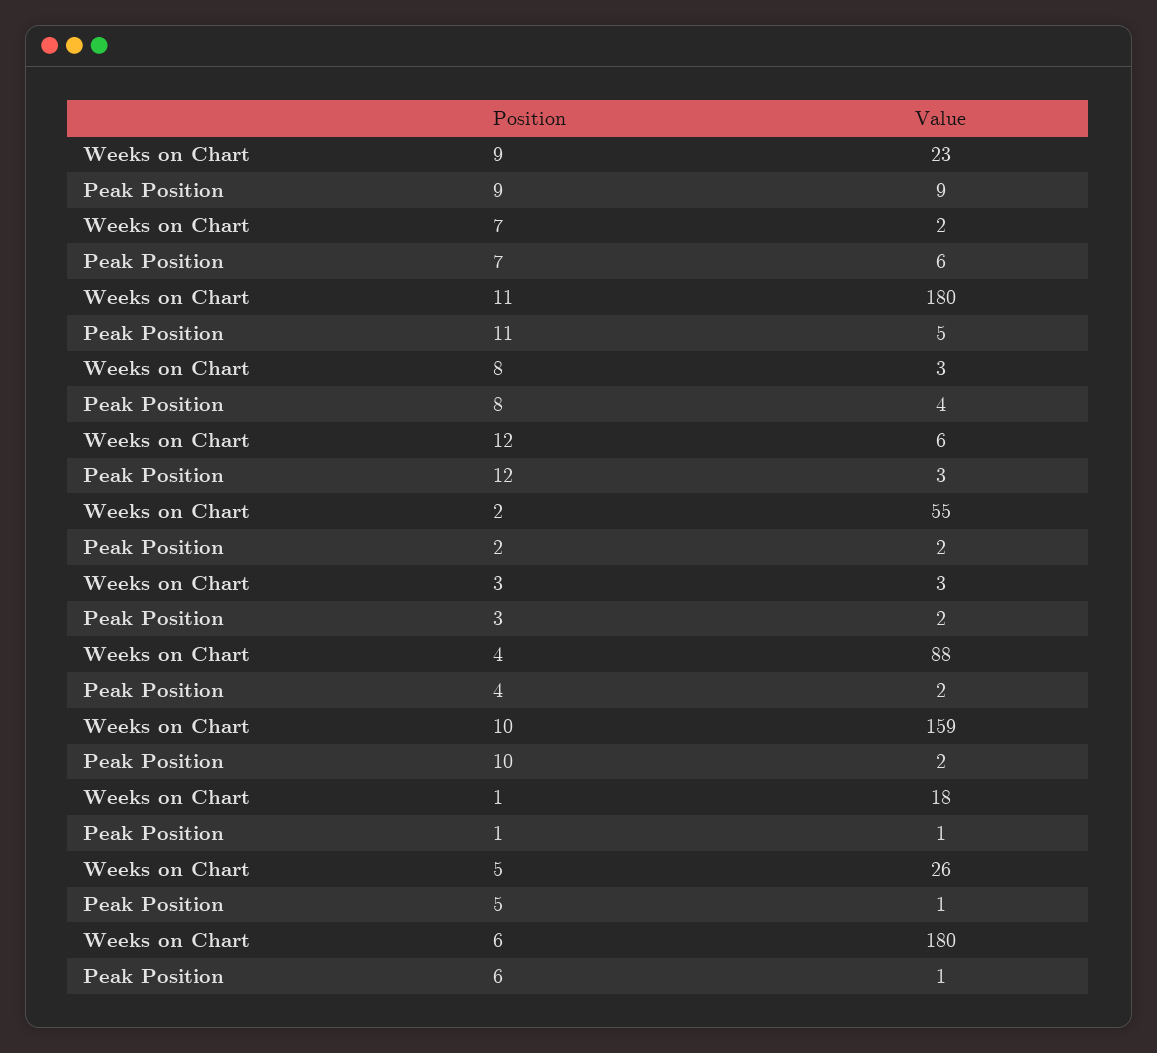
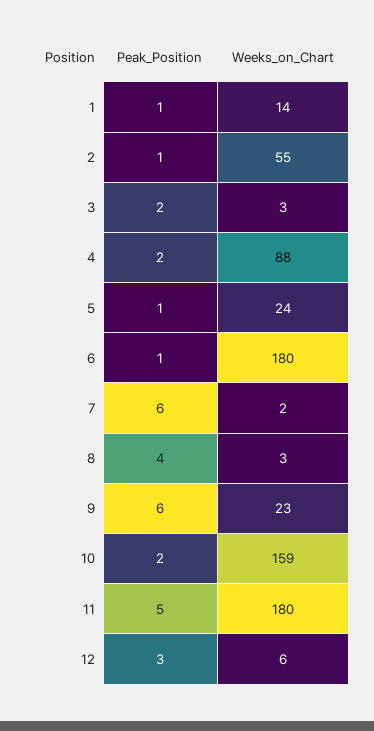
Peak Position, 9: 9 -> 6
Peak Position, 2: 2 -> 1
Weeks on Chart, 1: 18 -> 14
Weeks on Chart, 5: 26 -> 24

